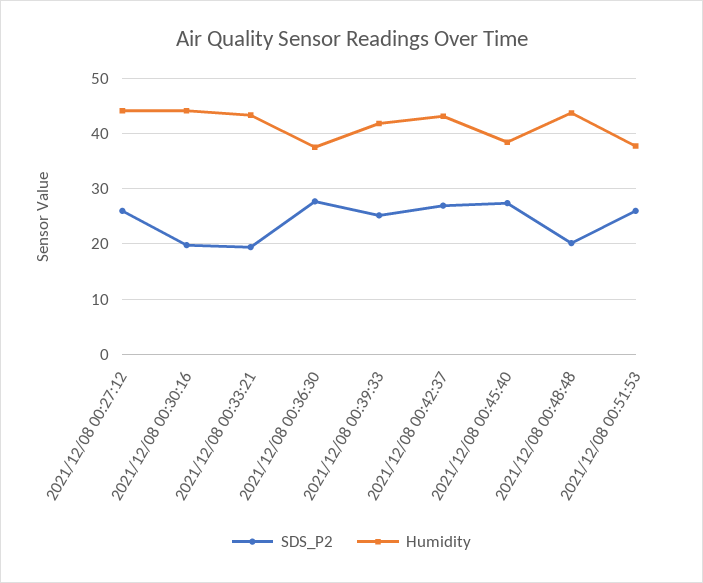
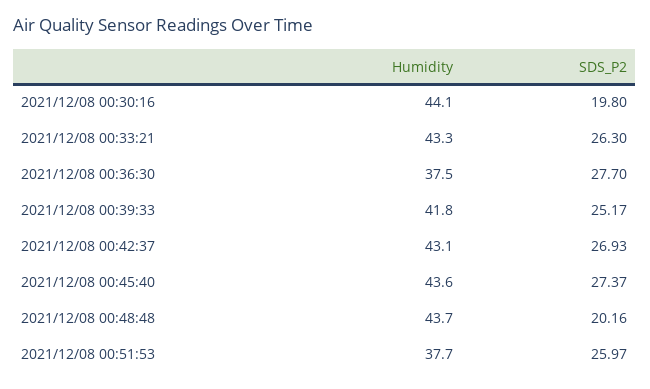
SDS_P2, 2021/12/08 00:27:12: 26 -> none
Humidity, 2021/12/08 00:27:12: 44 -> none
SDS_P2, 2021/12/08 00:33:21: 20 -> 26.3
Humidity, 2021/12/08 00:45:40: 38 -> 43.6

